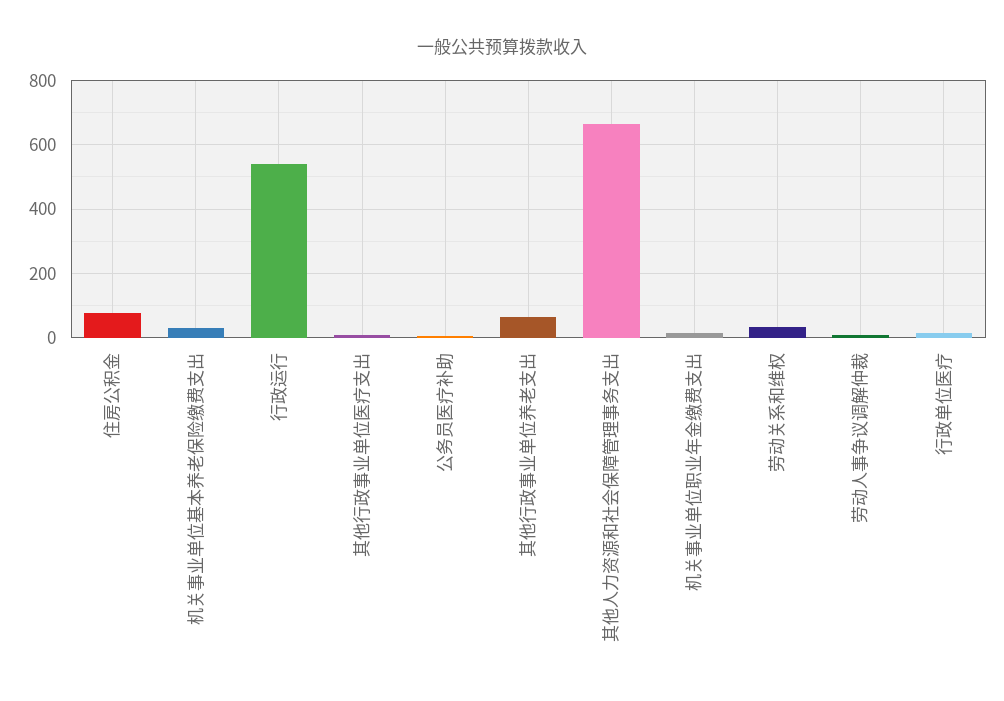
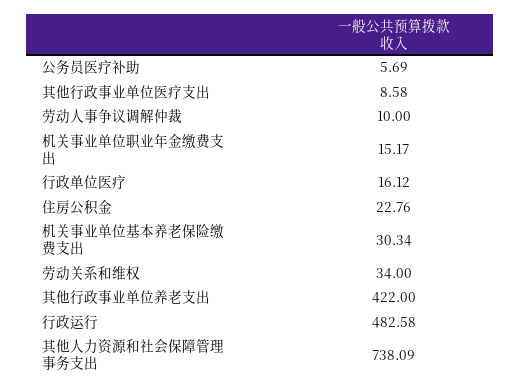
住房公积金: 80 -> 22.76
行政运行: 540 -> 482.58
其他行政事业单位养老支出: 60 -> 422
其他人力资源和社会保障管理事务支出: 660 -> 738.09

